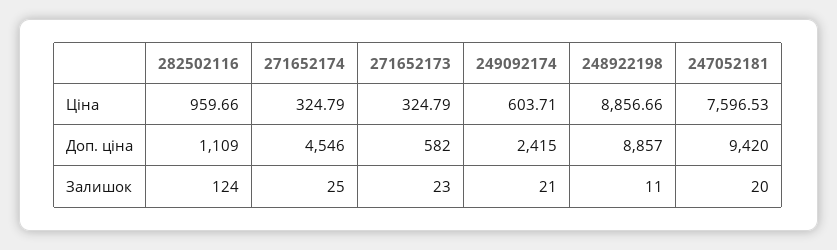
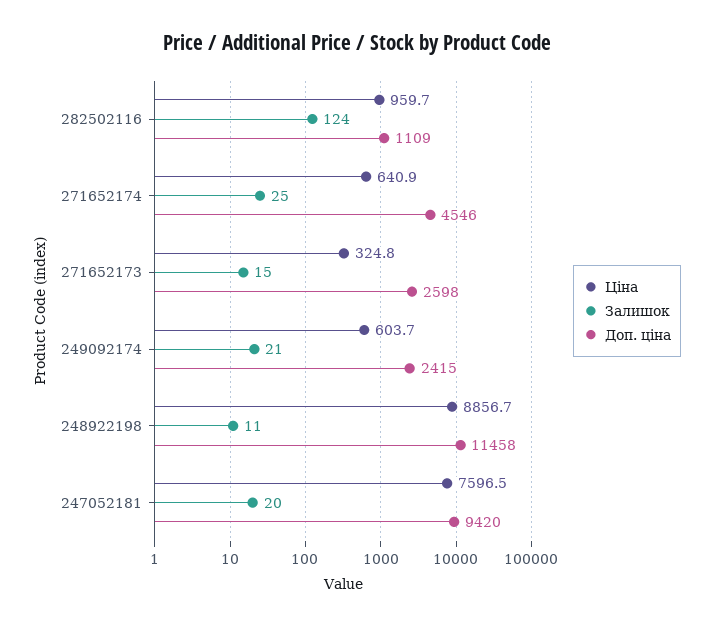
Ціна, 271652174: 324.79 -> 640.9
Доп. ціна, 271652173: 582 -> 2598
Доп. ціна, 248922198: 8857 -> 11458
Залишок, 271652173: 23 -> 15

